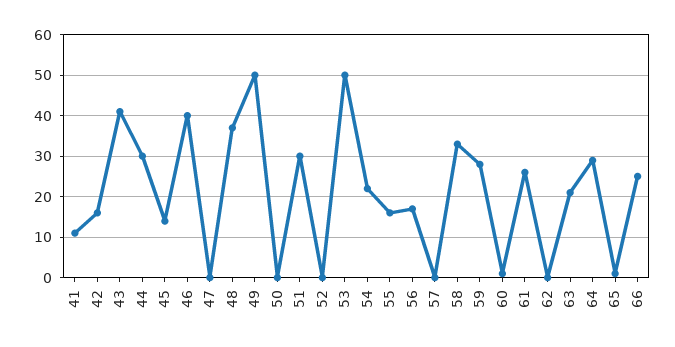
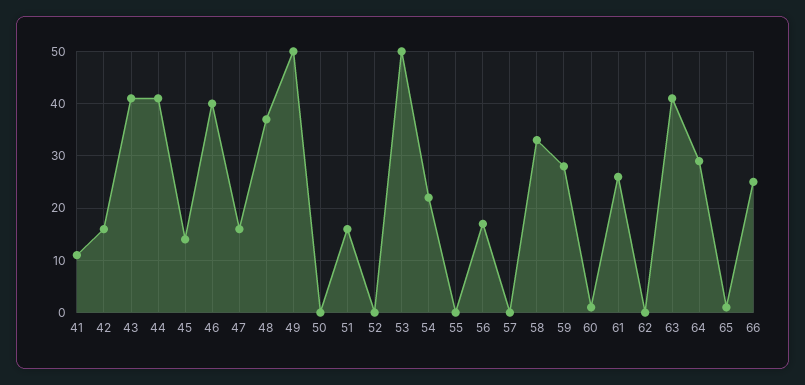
44: 30 -> 40
47: 0 -> 15
51: 30 -> 15
55: 15 -> 0
63: 20 -> 40

